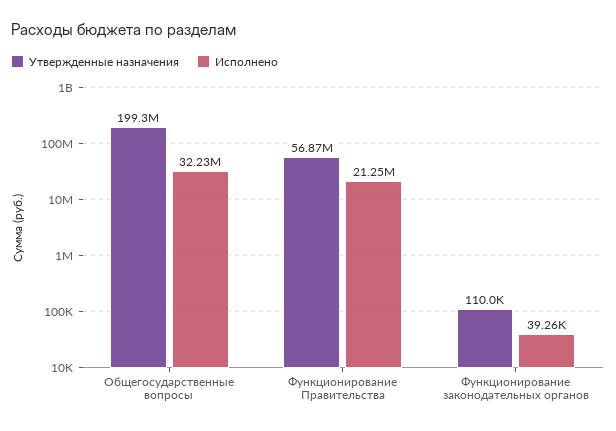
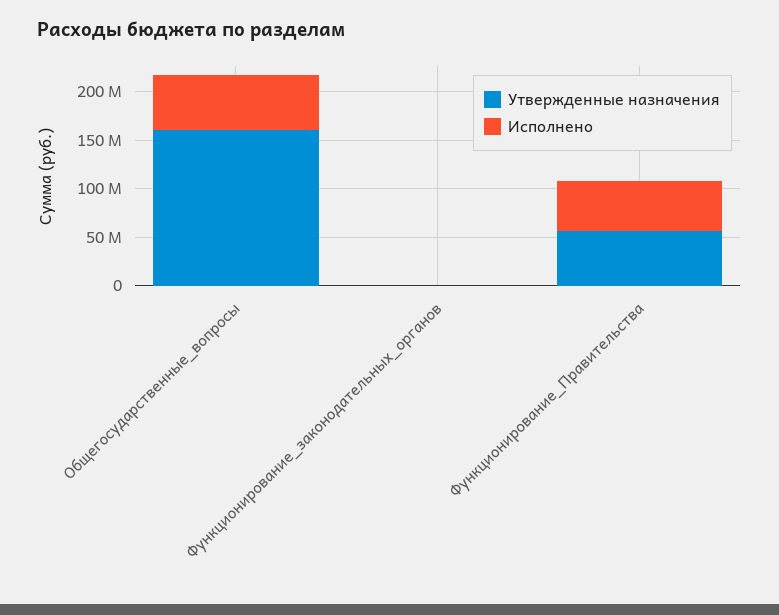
Утвержденные назначения, Общегосударственные вопросы: 199300000 -> 160000000
Исполнено, Общегосударственные вопросы: 32230000 -> 60000000
Исполнено, Функционирование Правительства: 21250000 -> 50000000

